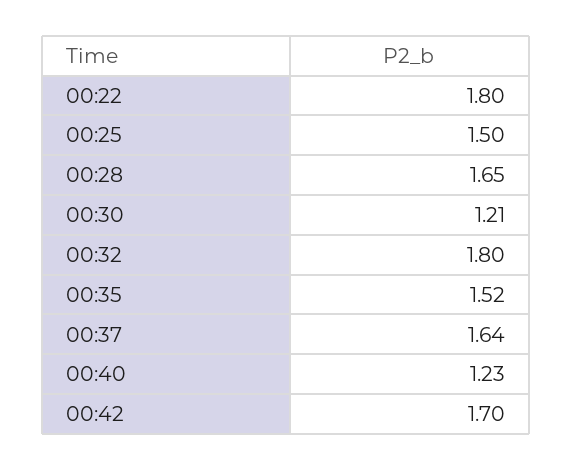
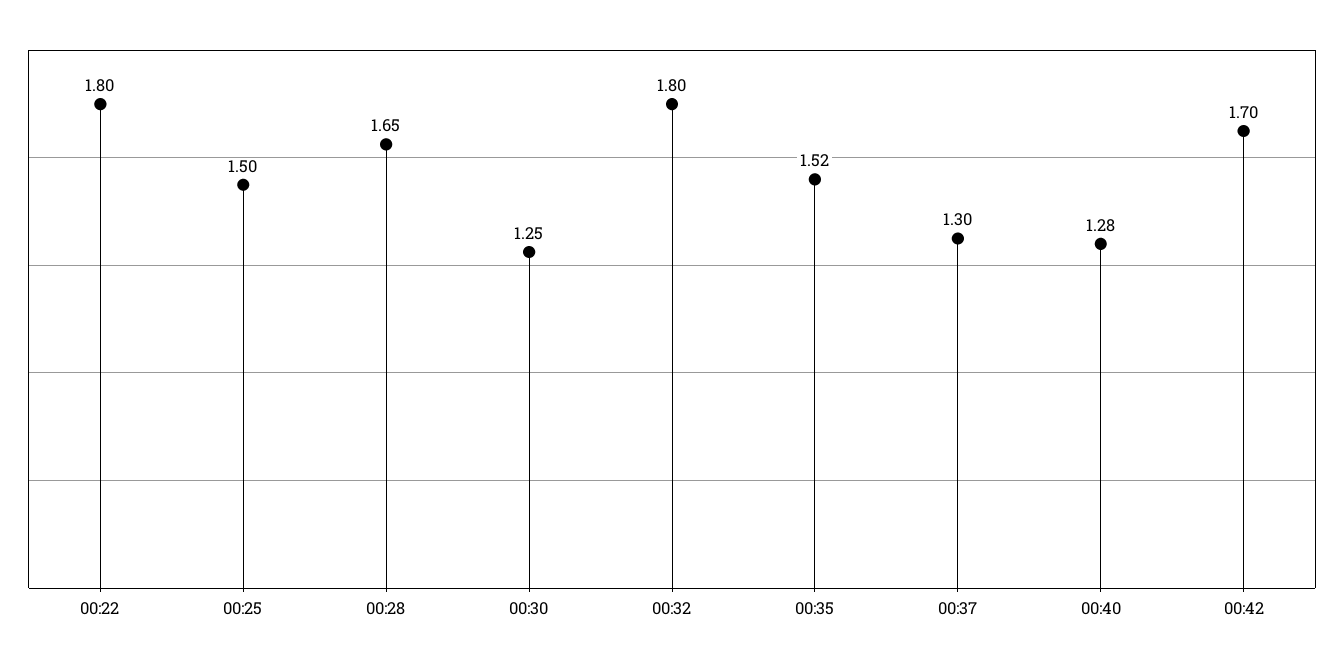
00:30: 1.21 -> 1.25
00:37: 1.64 -> 1.3
00:40: 1.23 -> 1.28

